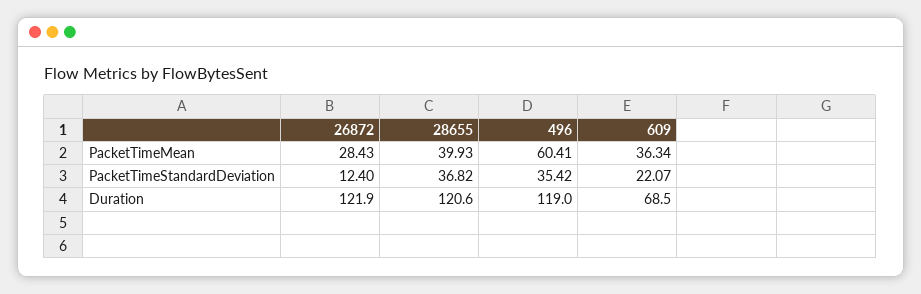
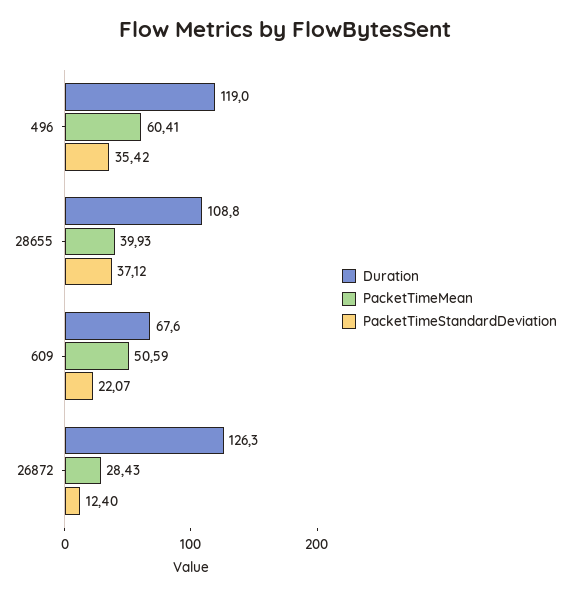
PacketTimeMean, 609: 36.34 -> 50.59
PacketTimeStandardDeviation, 28655: 36.82 -> 37.12
Duration, 26872: 121.9 -> 126.3
Duration, 28655: 120.6 -> 108.8
Duration, 609: 68.5 -> 67.6

